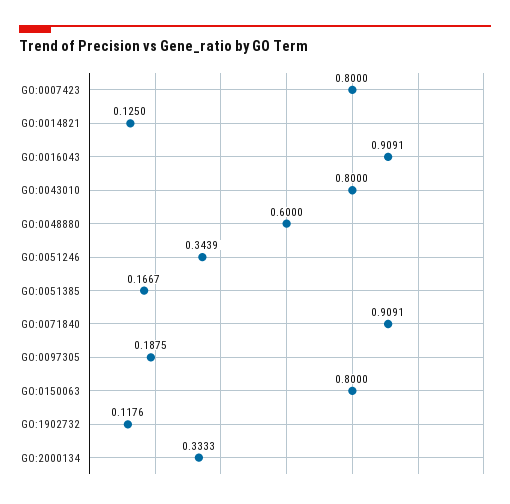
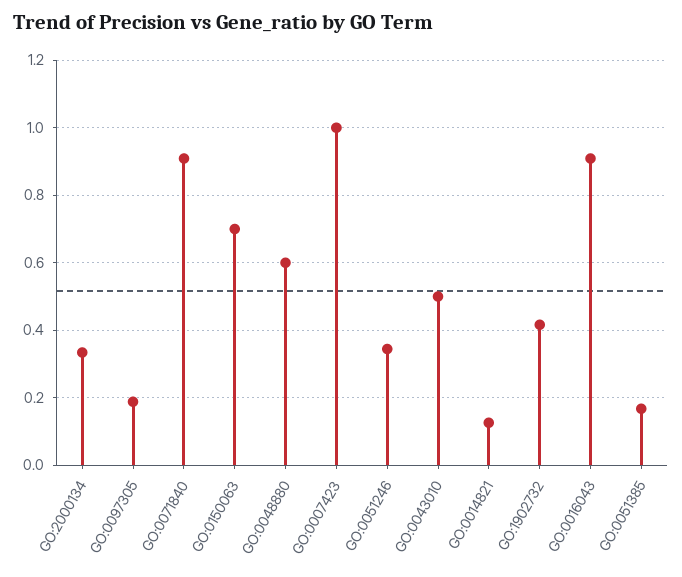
GO:0007423: 0.8 -> 1
GO:0043010: 0.8 -> 0.5
GO:0150063: 0.8 -> 0.7
GO:1902732: 0.1176 -> 0.42

